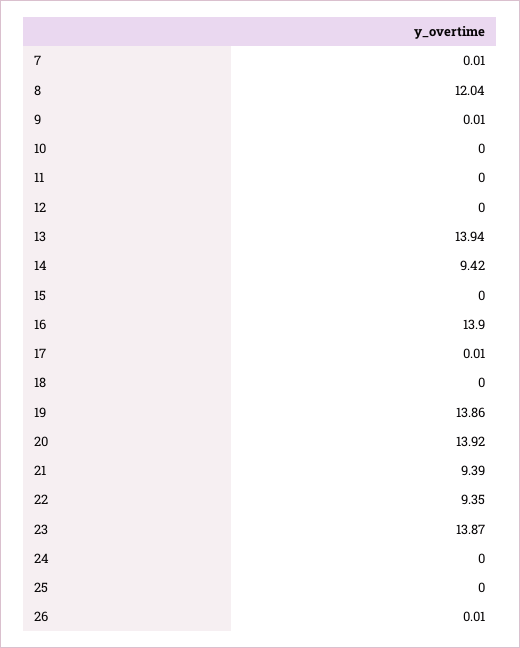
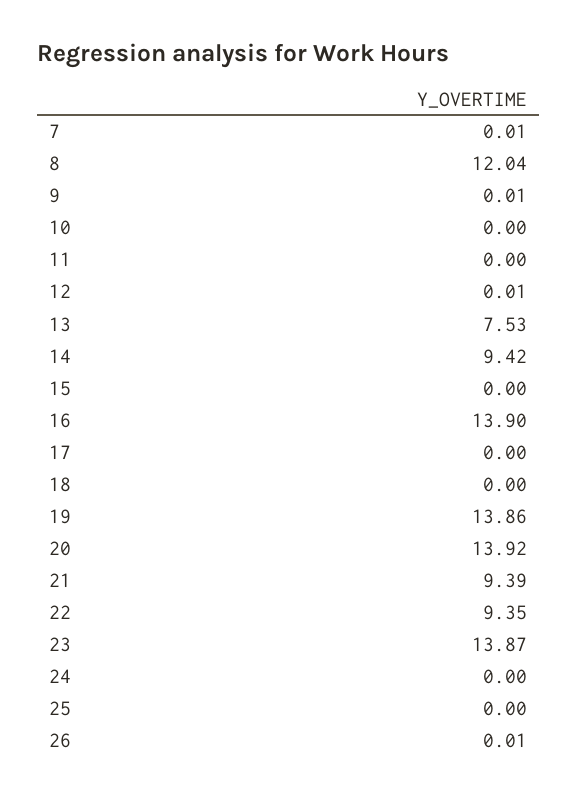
12: 0 -> 0.01
13: 13.94 -> 7.53
17: 0.01 -> 0

